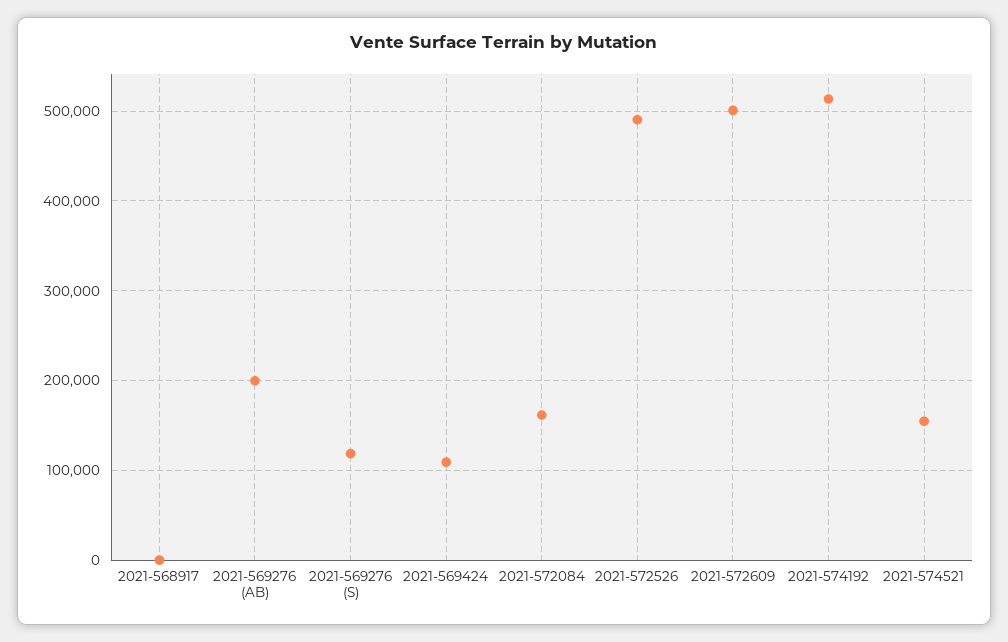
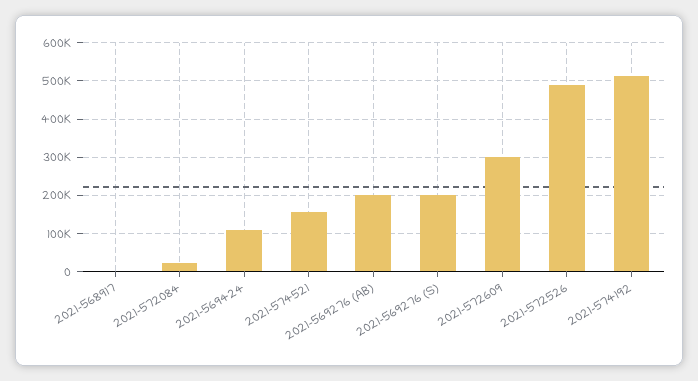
2021-569276 (S): 120000 -> 200000
2021-572084: 160000 -> 20000
2021-572609: 500000 -> 300000

